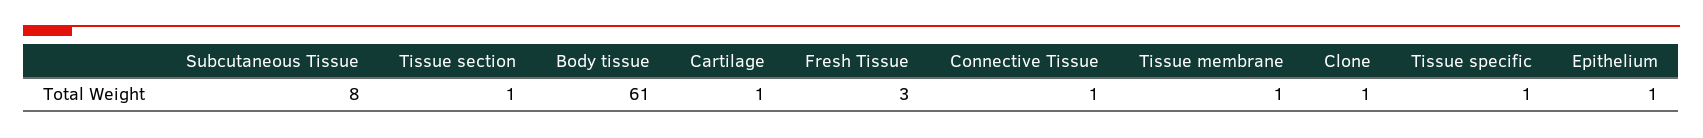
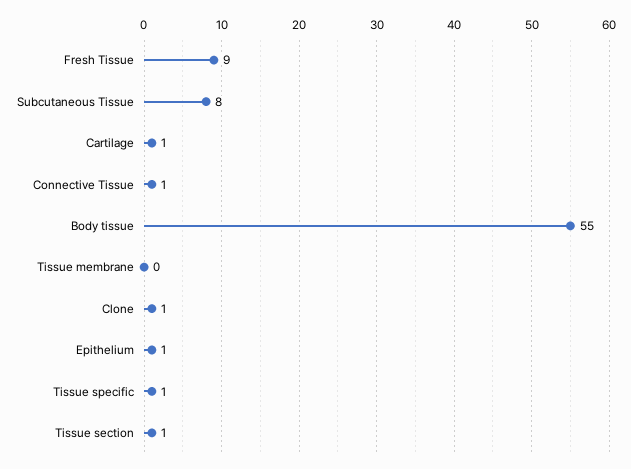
Body tissue: 61 -> 55
Fresh Tissue: 3 -> 9
Tissue membrane: 1 -> 0

